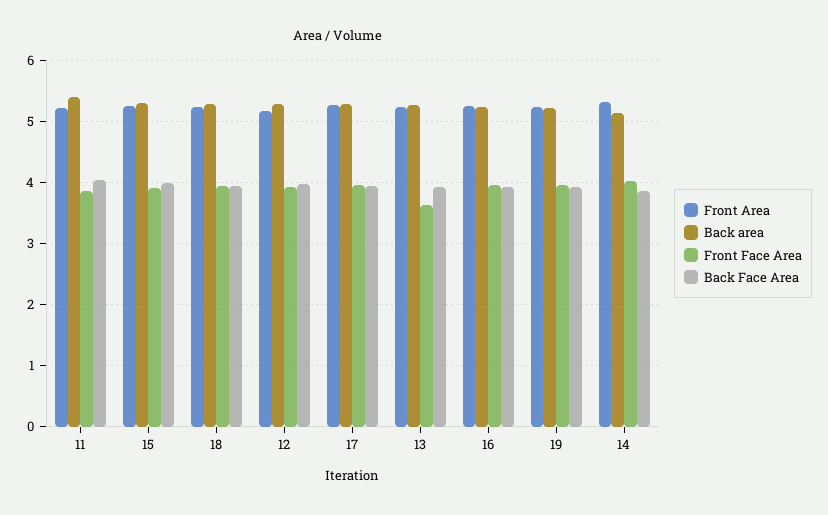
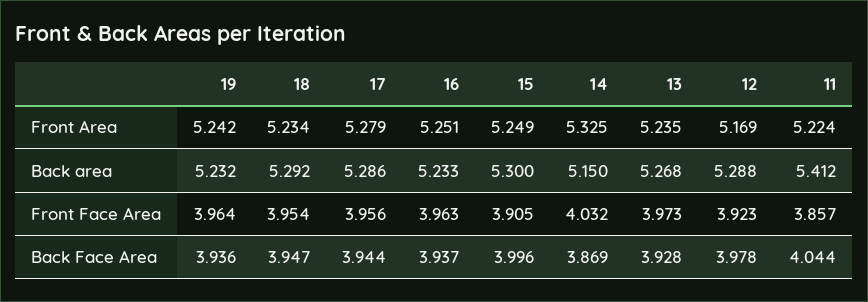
Front Face Area, 13: 3.6 -> 3.973

